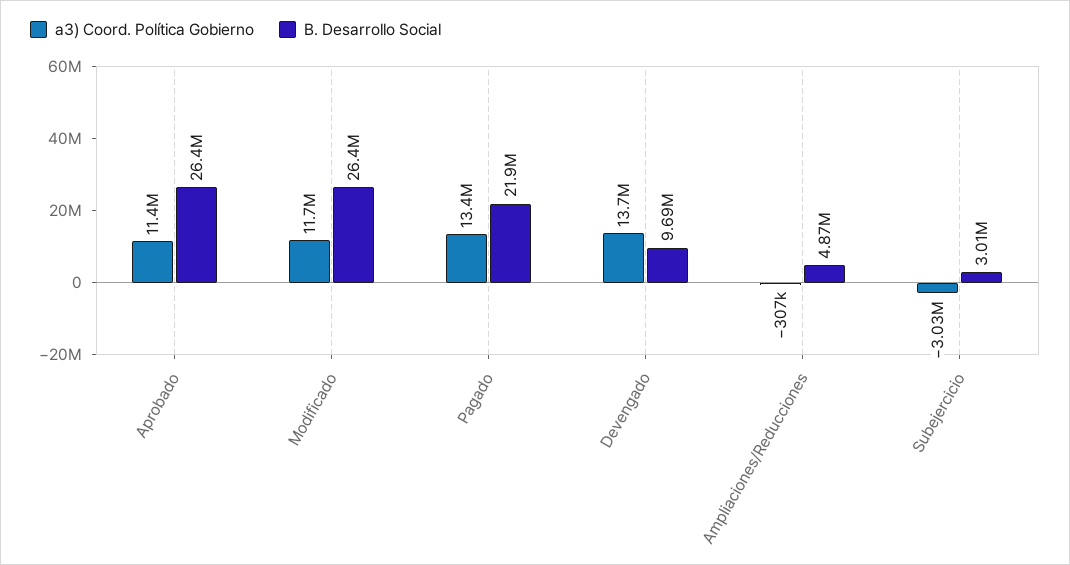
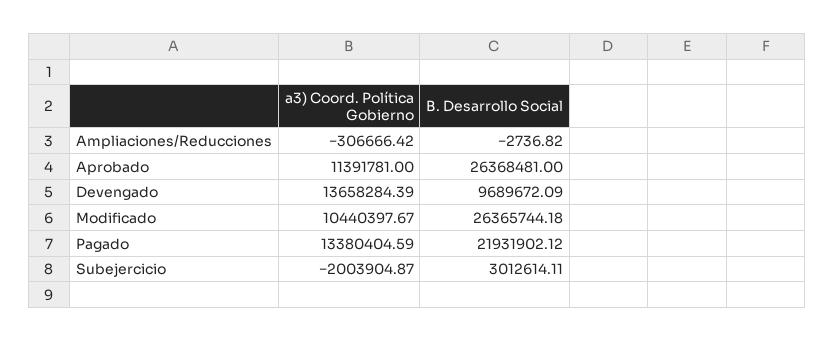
a3) Coord. Política Gobierno, Modificado: 11700000 -> 10440397.67
B. Desarrollo Social, Ampliaciones/Reducciones: 4870000 -> -2736.82
a3) Coord. Política Gobierno, Subejercicio: -3030000 -> -2003904.87

